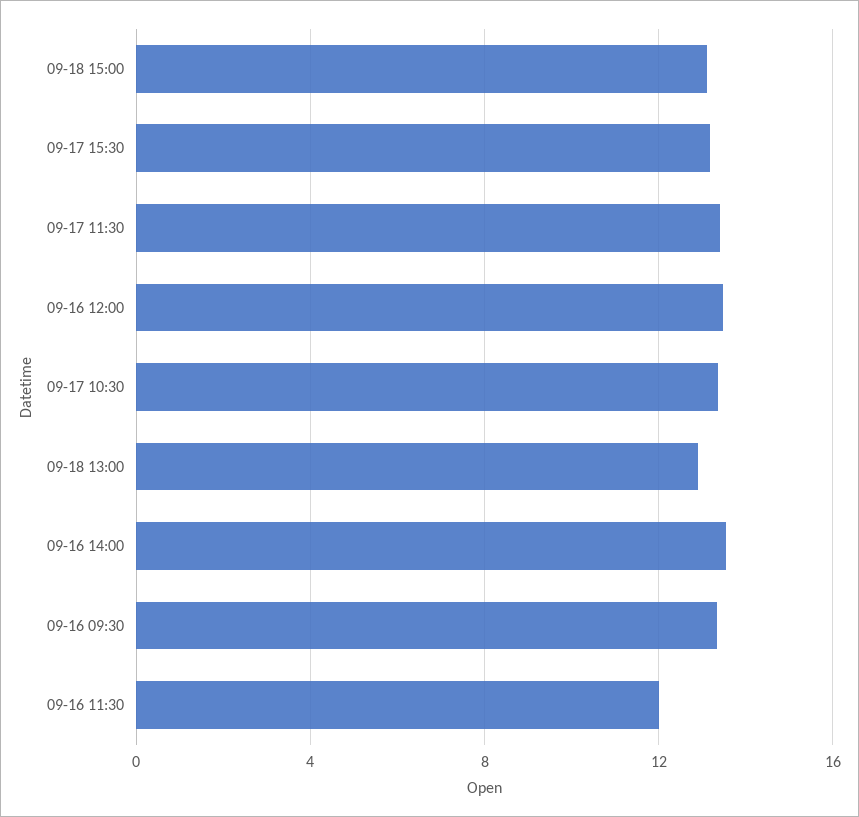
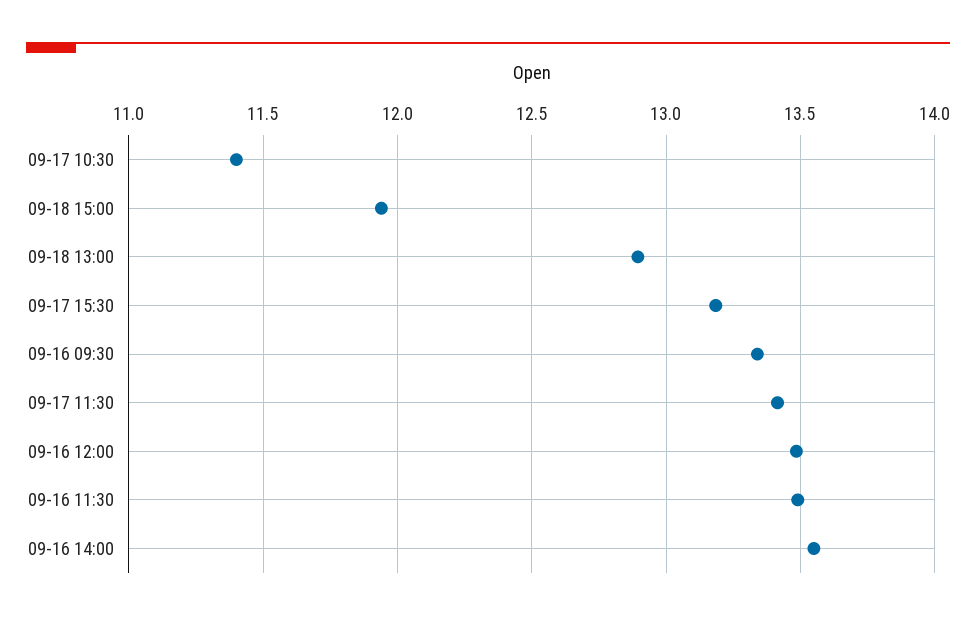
09-18 15:00: 13 -> 11.95
09-17 10:30: 13.5 -> 11.4
09-16 11:30: 12 -> 13.5

